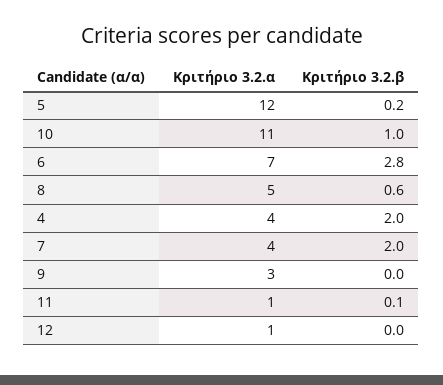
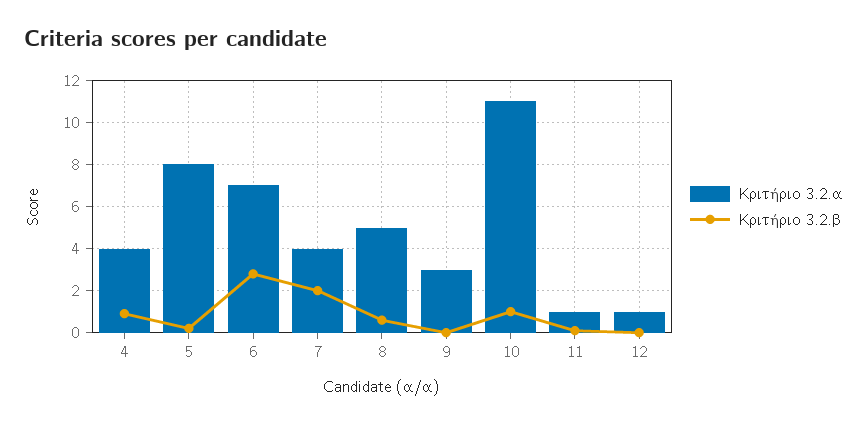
Κριτήριο 3.2.α, 5: 12 -> 8
Κριτήριο 3.2.β, 4: 2 -> 1

